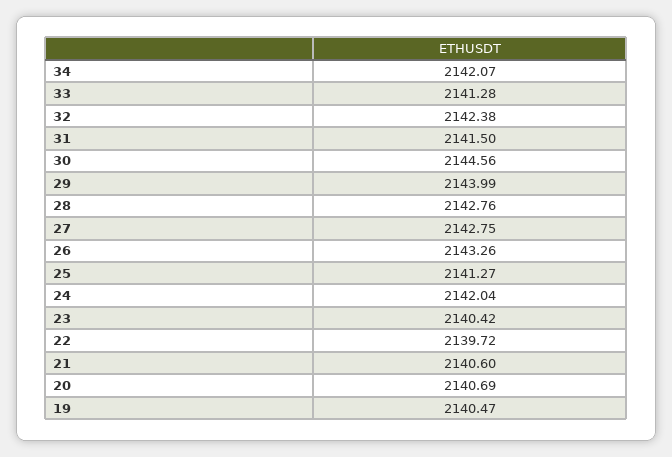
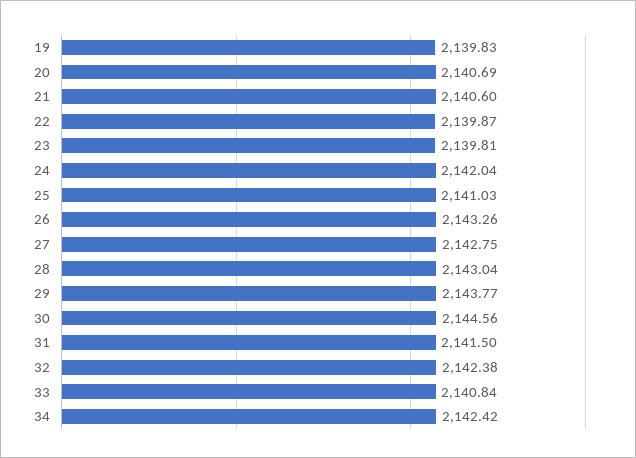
34: 2142.07 -> 2142.42
33: 2141.28 -> 2140.84
29: 2143.99 -> 2143.77
28: 2142.76 -> 2143.04
25: 2141.27 -> 2141.03
23: 2140.42 -> 2139.81
22: 2139.72 -> 2139.87
19: 2140.47 -> 2139.83

